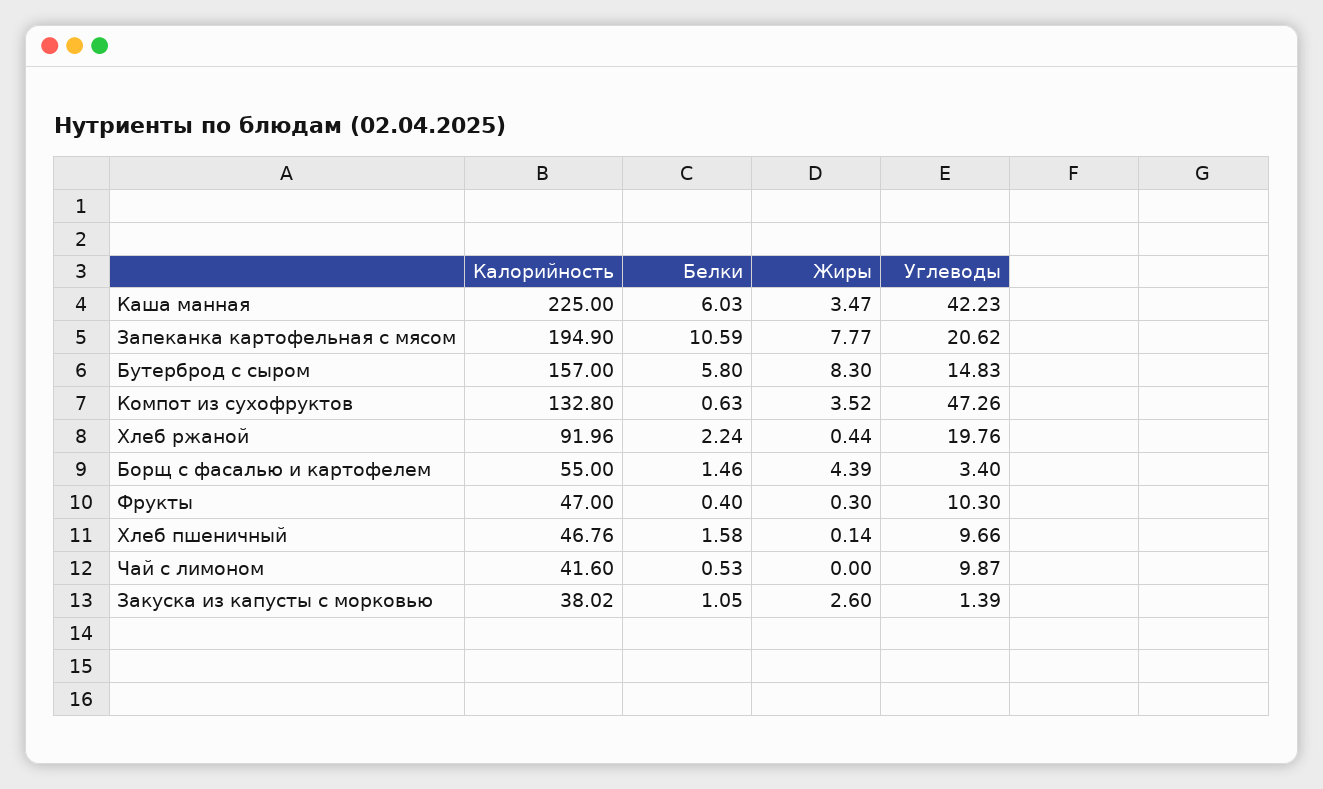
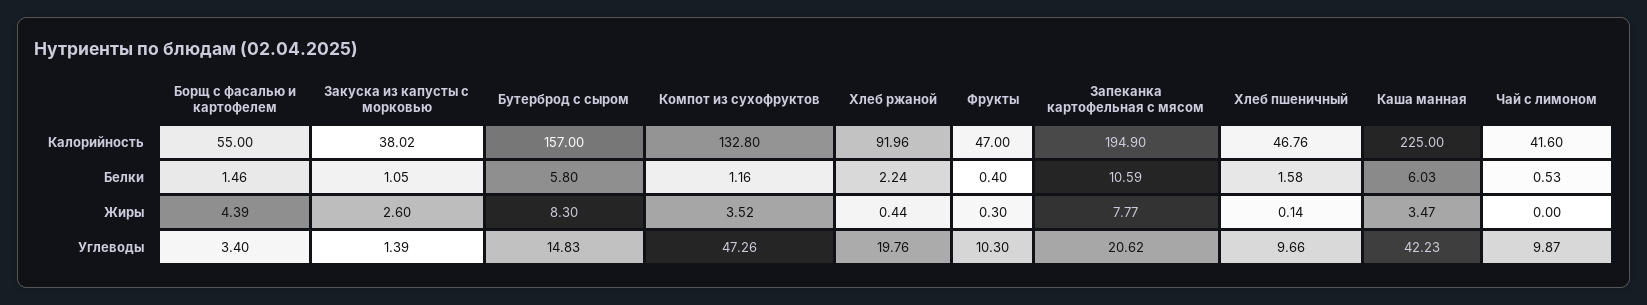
Белки, Компот из сухофруктов: 0.63 -> 1.16

